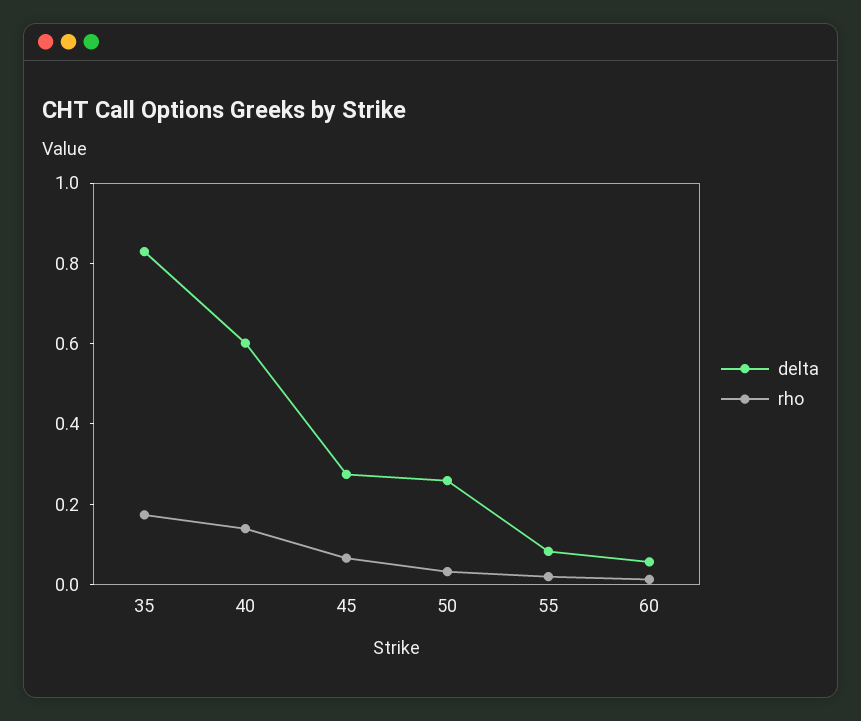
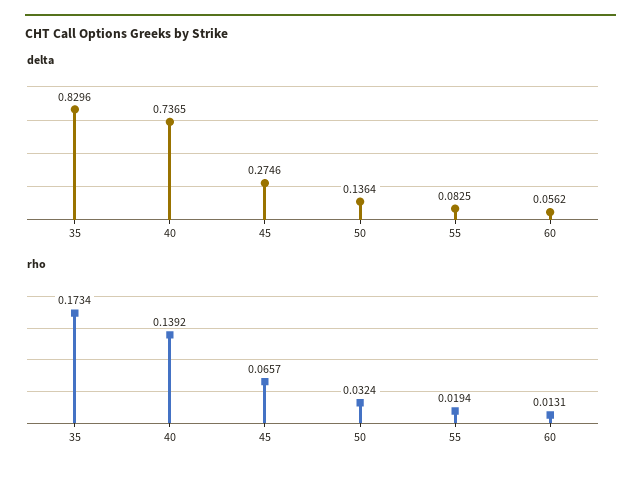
delta, 40: 0.6 -> 0.7365
delta, 50: 0.25 -> 0.1364

